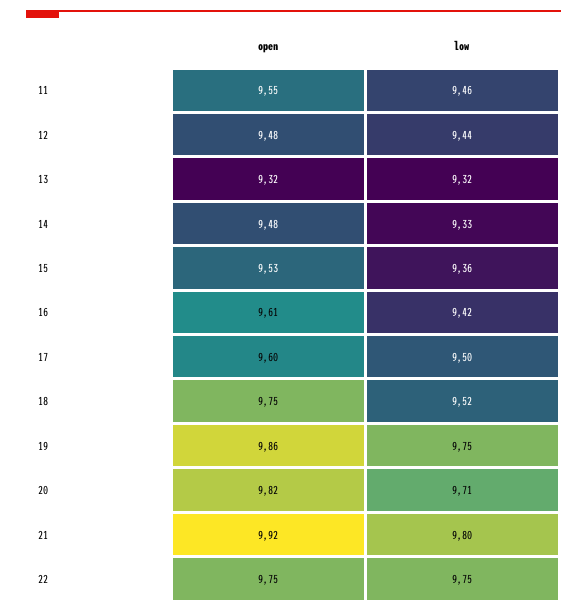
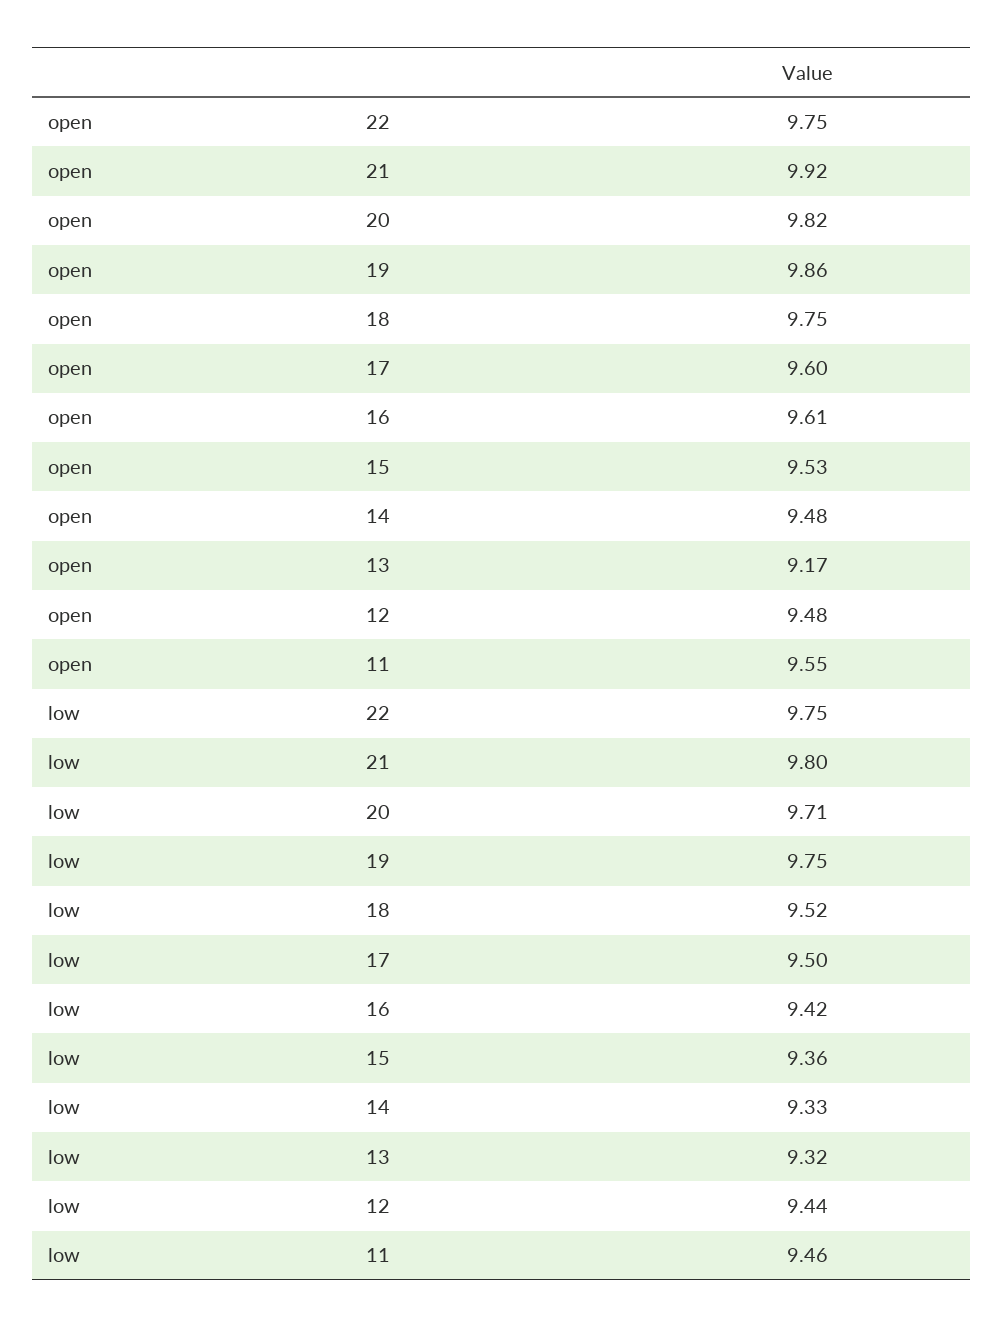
open, 13: 9.32 -> 9.17

